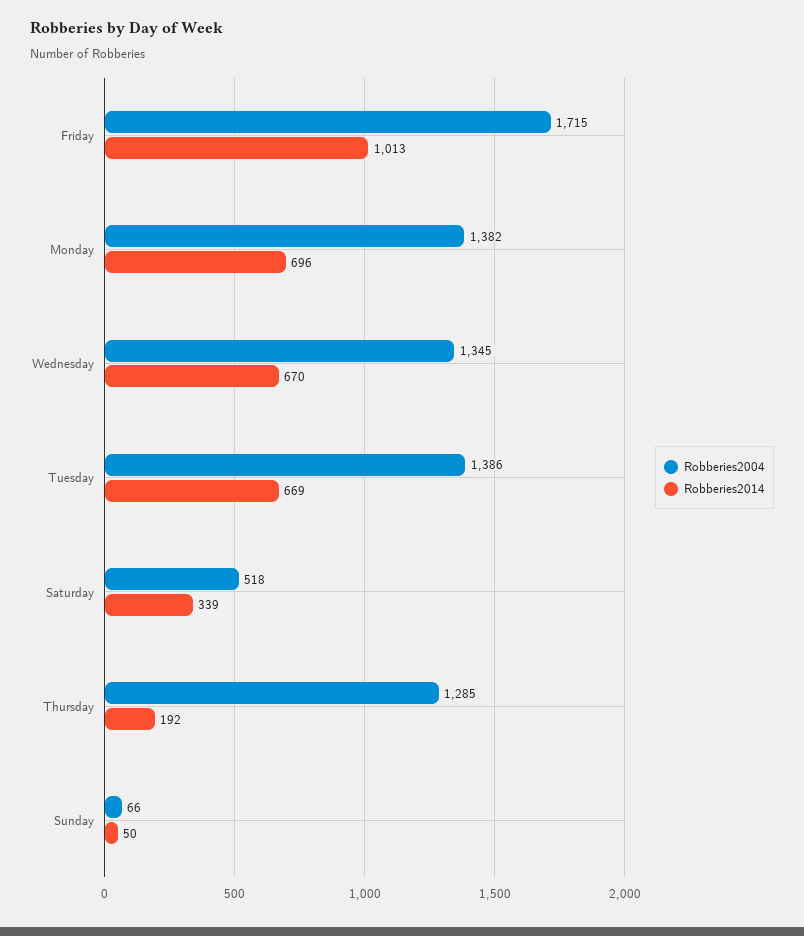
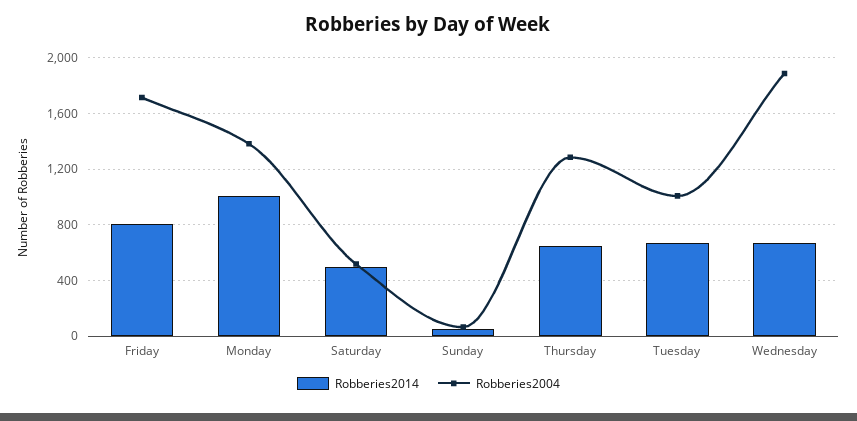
Robberies2014, Friday: 1013 -> 800
Robberies2014, Monday: 696 -> 1000
Robberies2004, Wednesday: 1345 -> 1900
Robberies2004, Tuesday: 1386 -> 1000
Robberies2014, Saturday: 339 -> 500
Robberies2014, Thursday: 192 -> 650

